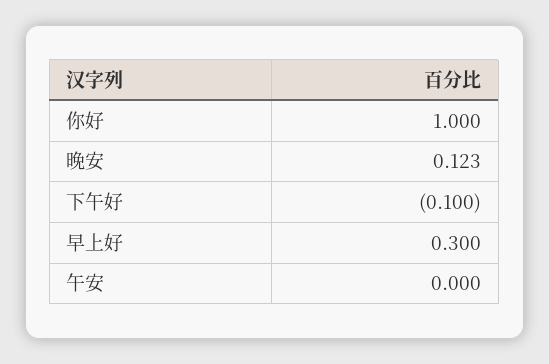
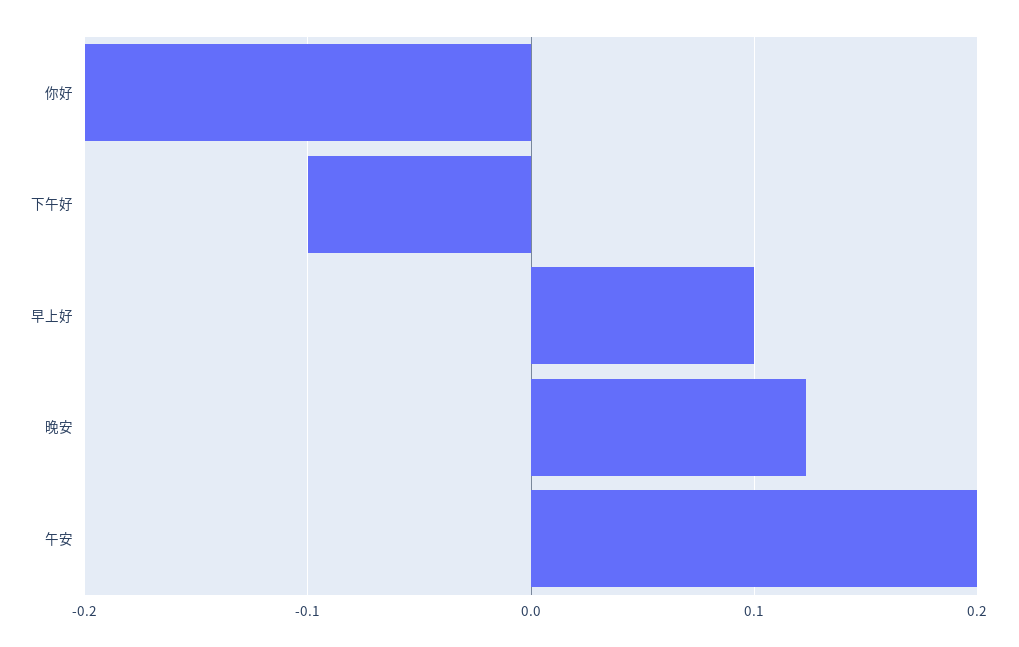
你好: 1 -> -0.2
早上好: 0.3 -> 0.1
午安: 0 -> 0.2

